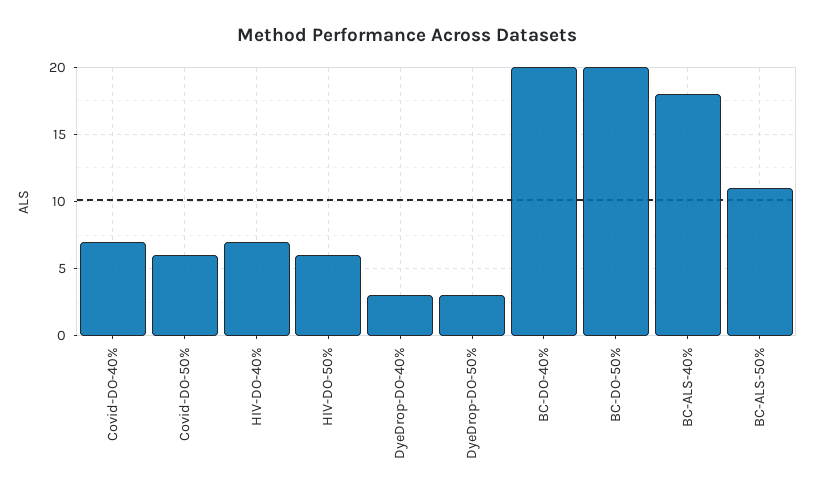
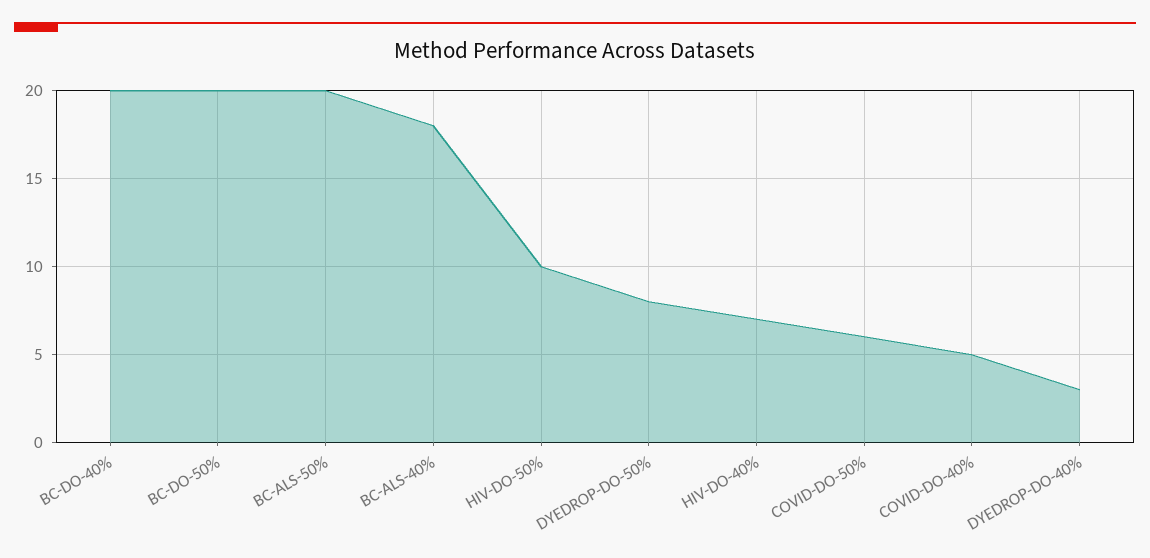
Covid-DO-40%: 7 -> 5
HIV-DO-50%: 6 -> 10
DyeDrop-DO-50%: 3 -> 8
BC-ALS-50%: 11 -> 20

